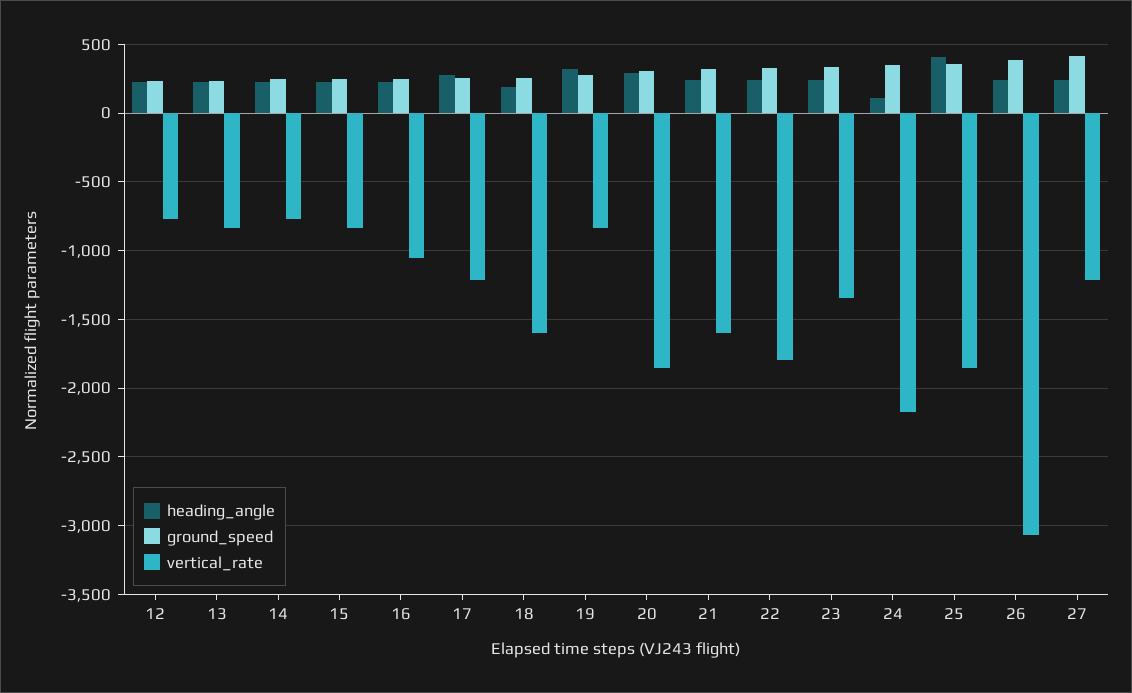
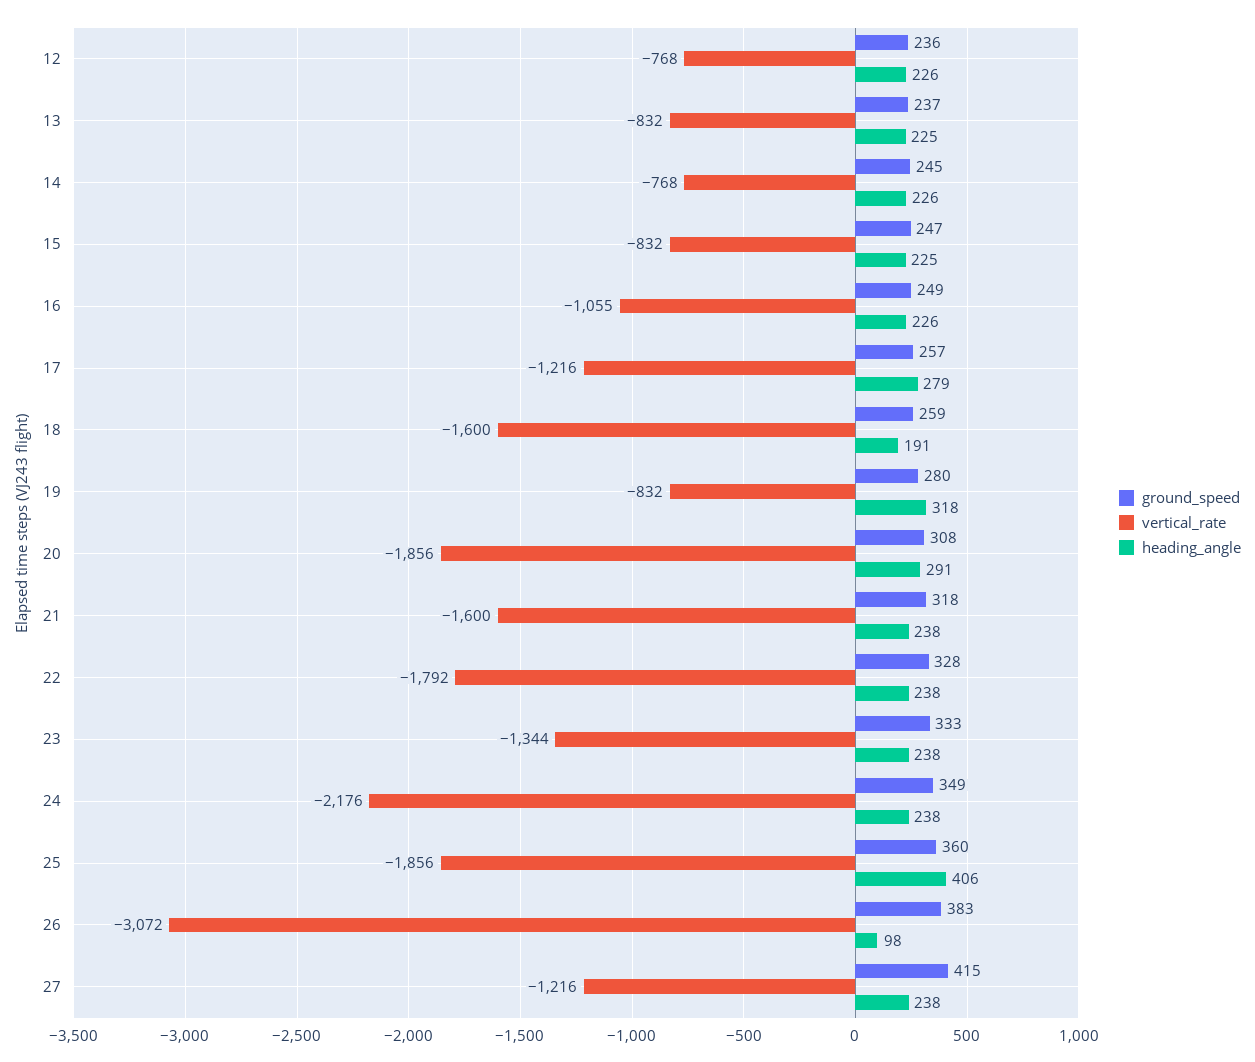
heading_angle, 24: 100 -> 238
heading_angle, 26: 250 -> 98

